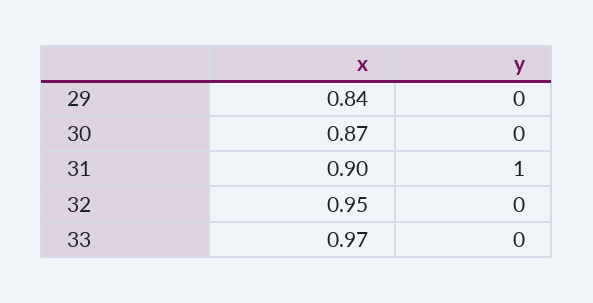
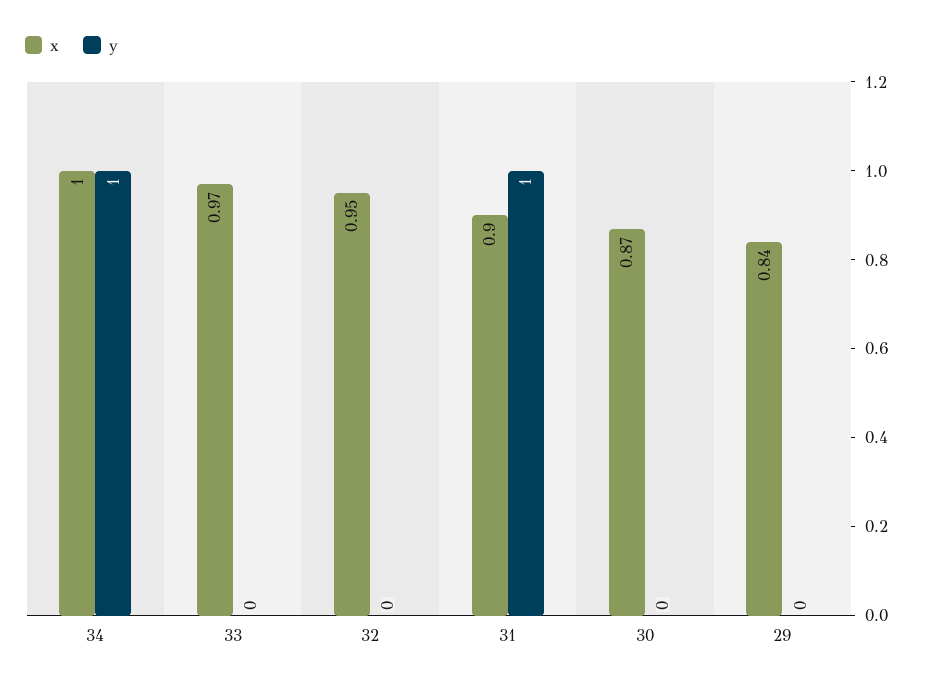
x, 34: none -> 1
y, 34: none -> 1

